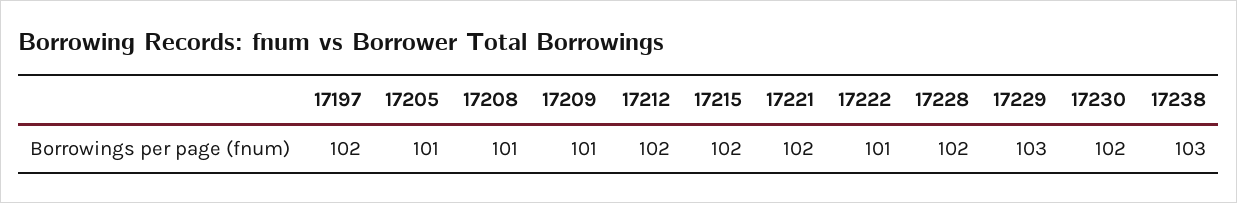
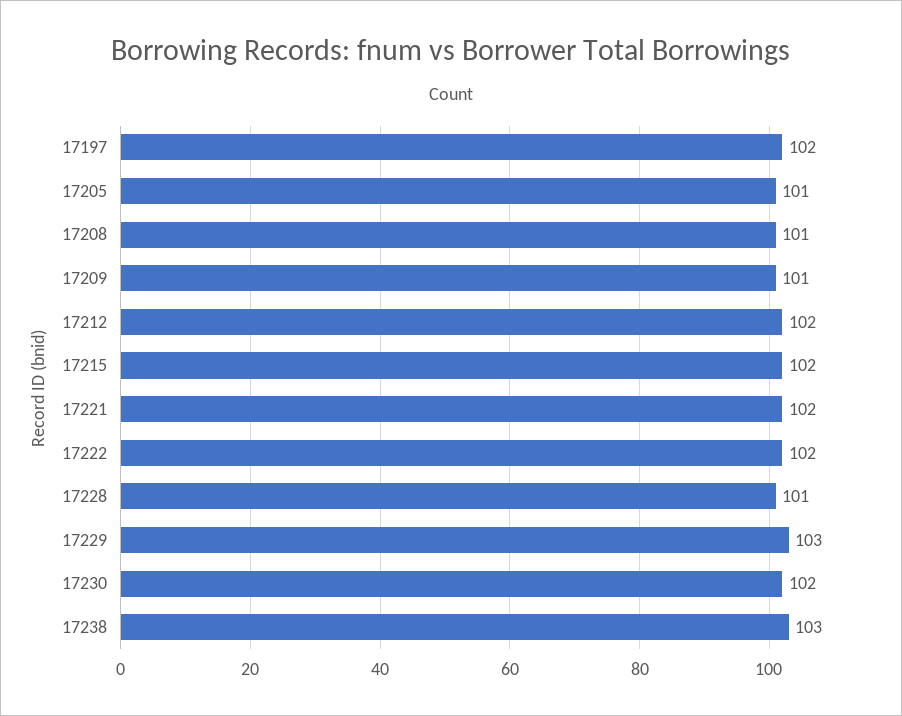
17222: 101 -> 102
17228: 102 -> 101

